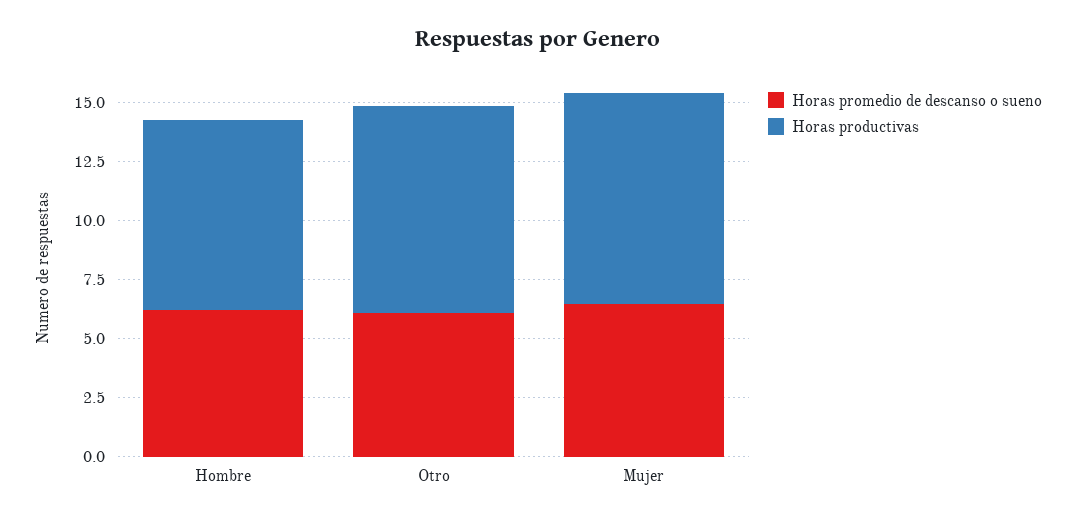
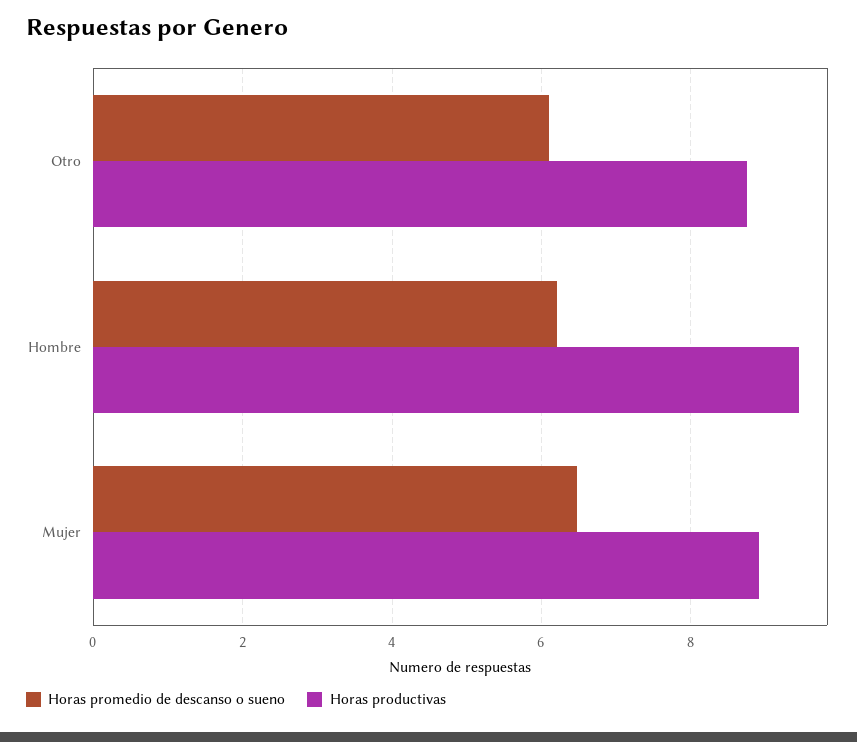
Horas productivas, Hombre: 8 -> 9.4

